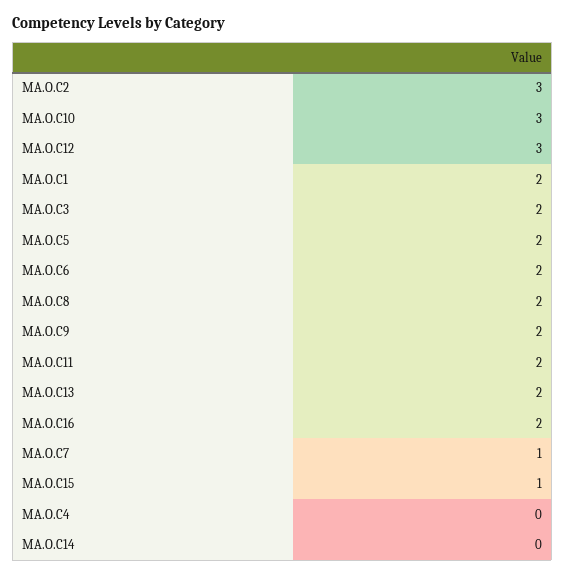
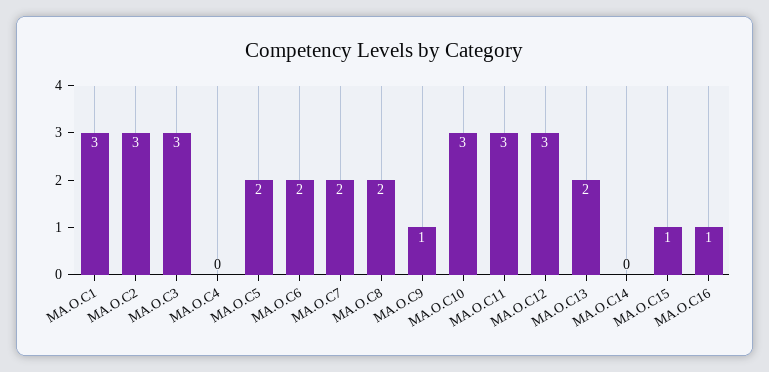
MA.O.C1: 2 -> 3
MA.O.C3: 2 -> 3
MA.O.C9: 2 -> 1
MA.O.C11: 2 -> 3
MA.O.C16: 2 -> 1
MA.O.C7: 1 -> 2

